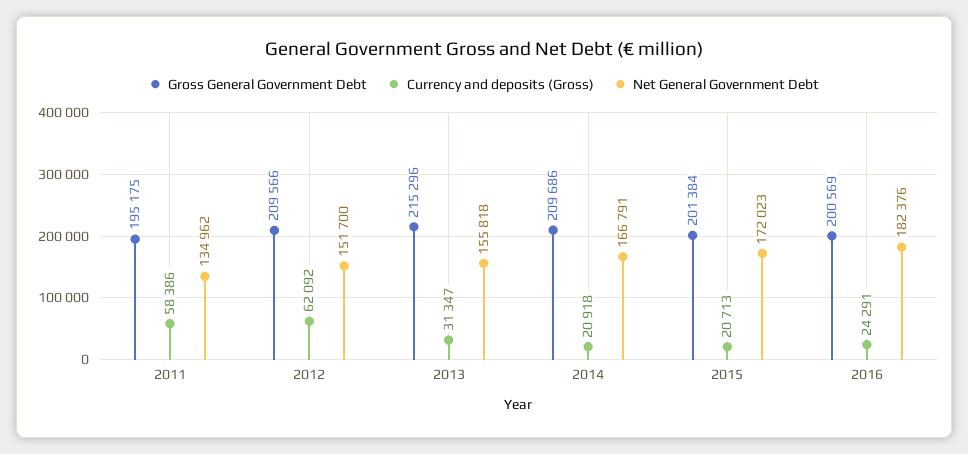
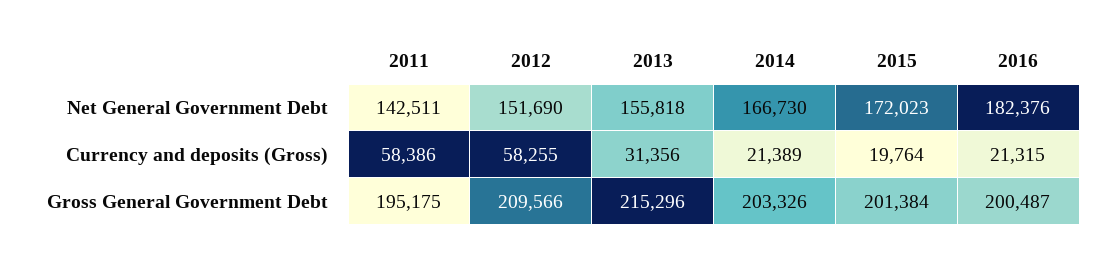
Net General Government Debt, 2011: 134962 -> 142511
Currency and deposits (Gross), 2012: 62092 -> 58255
Net General Government Debt, 2012: 151700 -> 151690
Currency and deposits (Gross), 2013: 31347 -> 31356
Gross General Government Debt, 2014: 209686 -> 203326
Currency and deposits (Gross), 2014: 20918 -> 21389
Net General Government Debt, 2014: 166791 -> 166730
Currency and deposits (Gross), 2015: 20713 -> 19764
Gross General Government Debt, 2016: 200569 -> 200487
Currency and deposits (Gross), 2016: 24291 -> 21315

